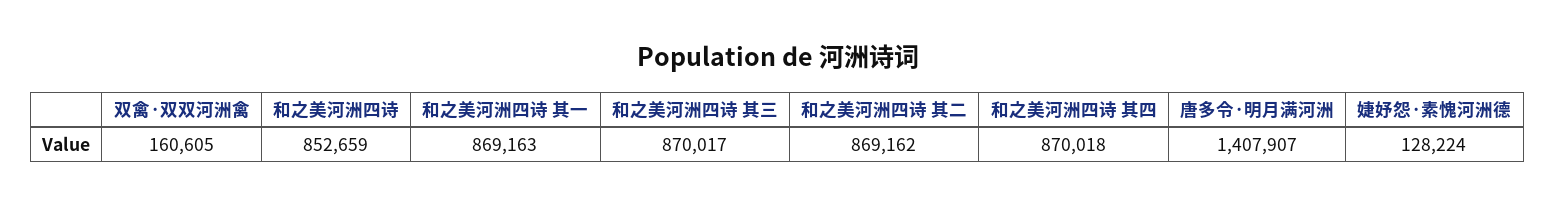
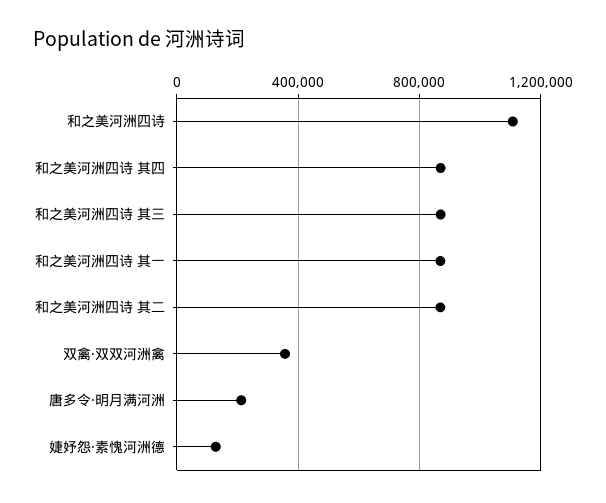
双禽·双双河洲禽: 160605 -> 350000
和之美河洲四诗: 852659 -> 1100000
唐多令·明月满河洲: 1407907 -> 200000

